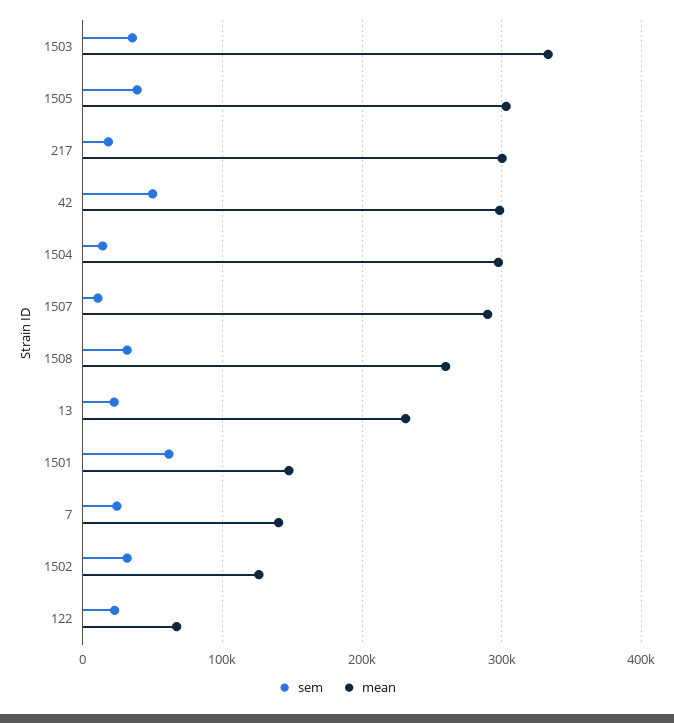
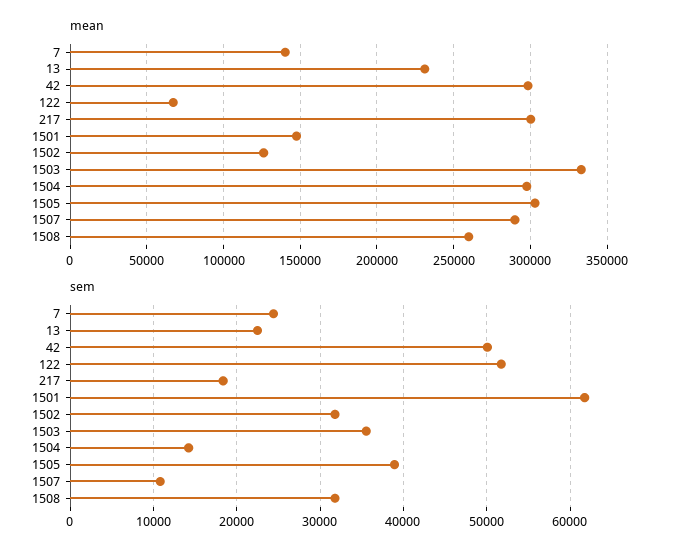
sem, 122: 20000 -> 52000

